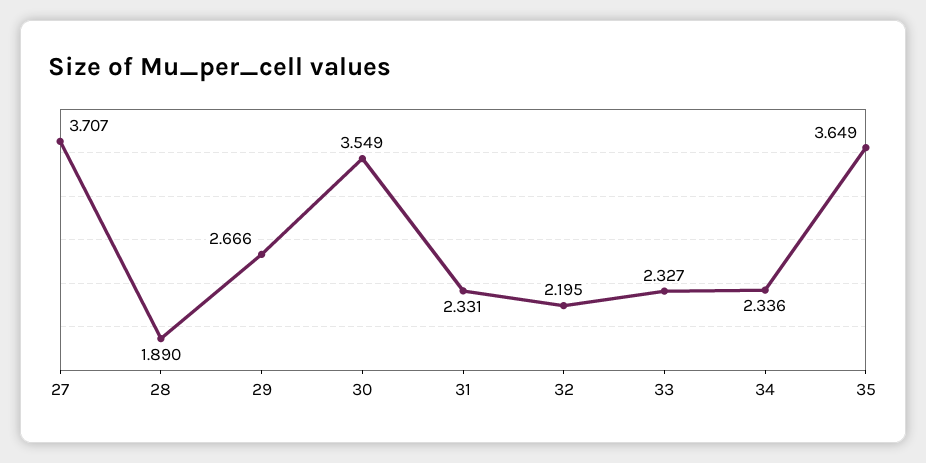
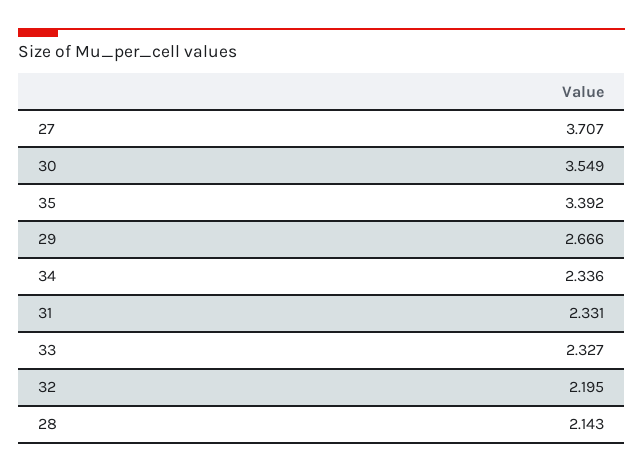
28: 1.89 -> 2.143
35: 3.649 -> 3.392

